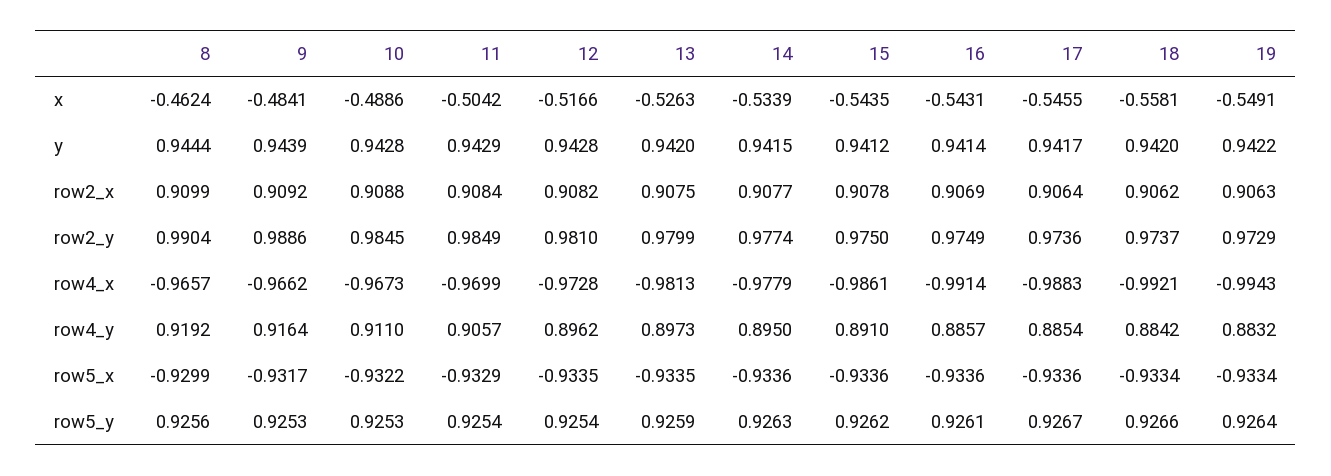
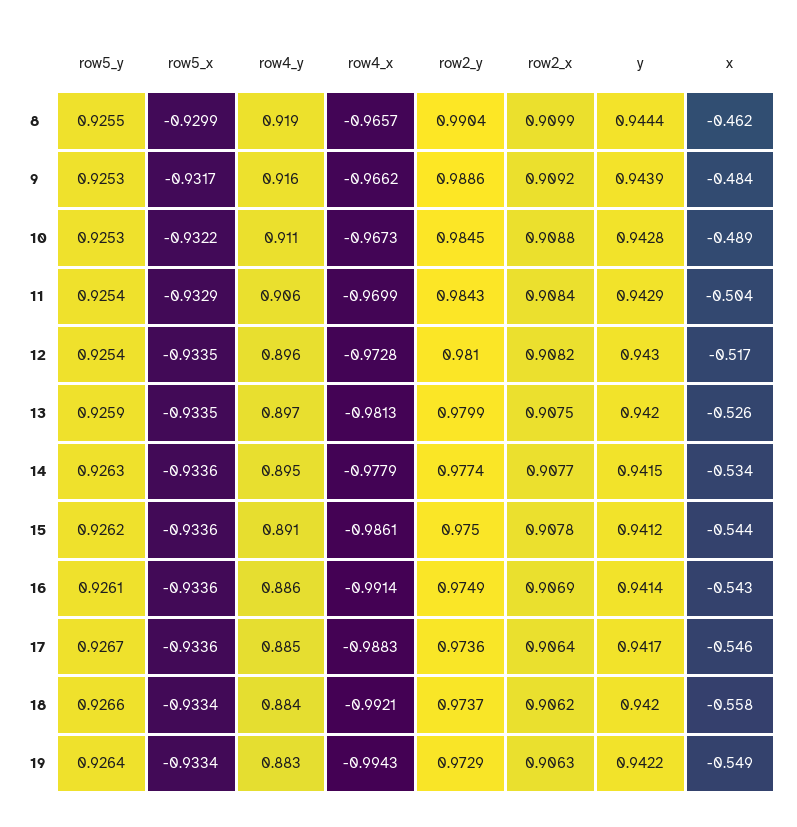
12, y: 0.9428 -> 0.943
11, row2_y: 0.9849 -> 0.9843
8, row5_y: 0.9256 -> 0.9255

